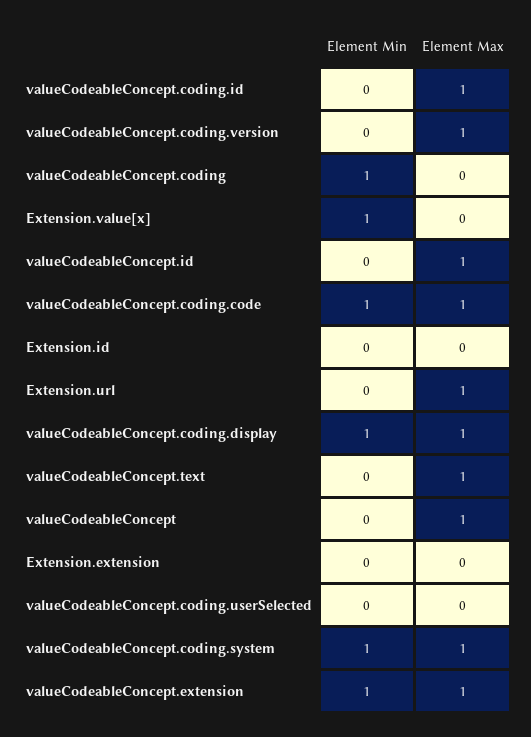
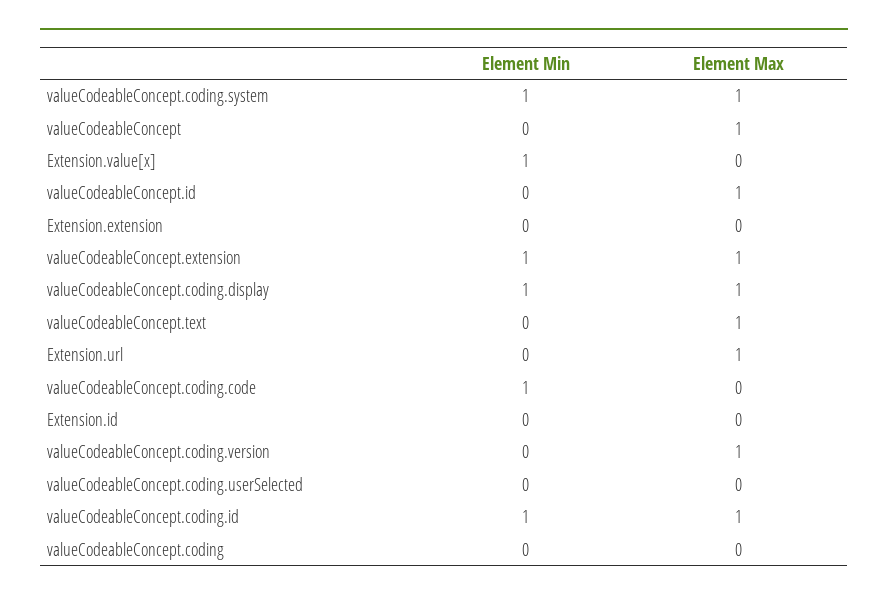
Element Min, valueCodeableConcept.coding.id: 0 -> 1
Element Min, valueCodeableConcept.coding: 1 -> 0
Element Max, valueCodeableConcept.coding.code: 1 -> 0

